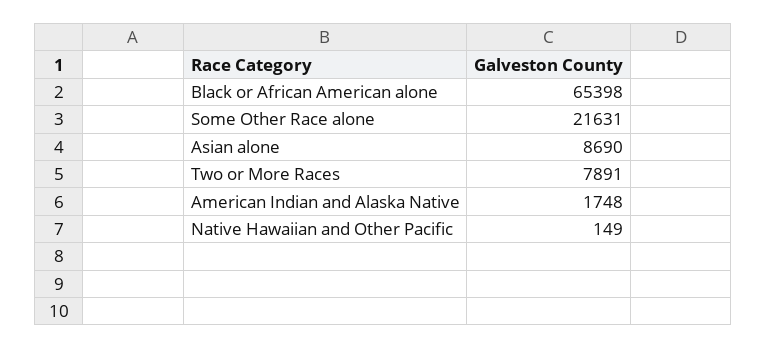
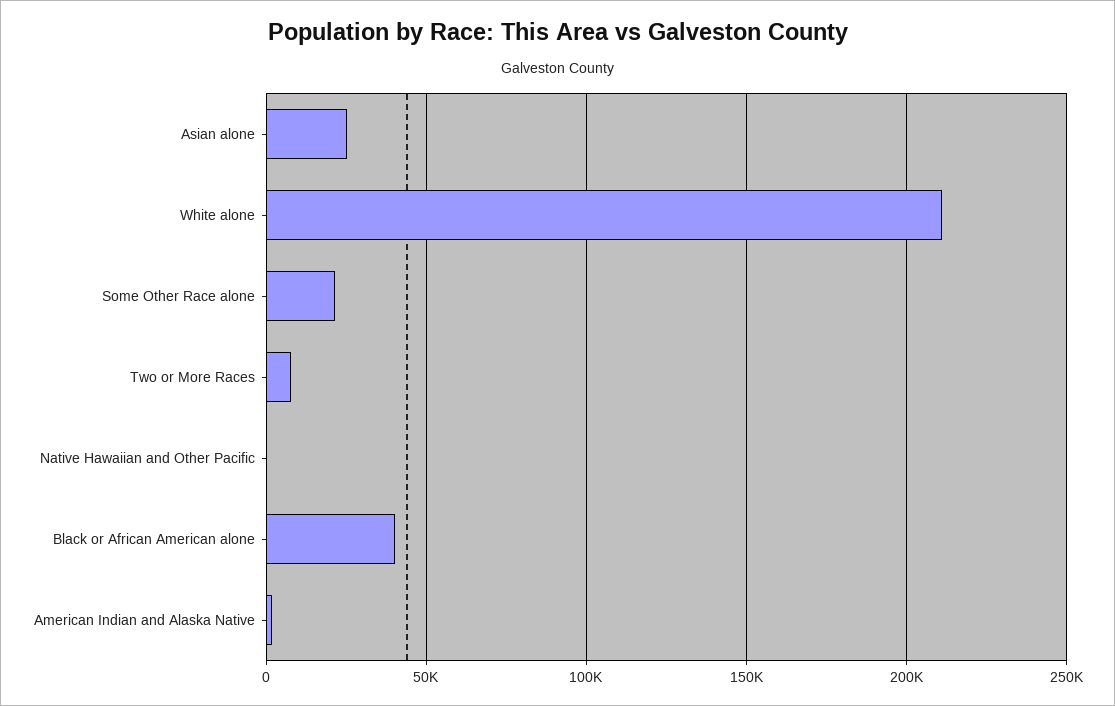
Black or African American alone: 65398 -> 40000
Asian alone: 8690 -> 25000
White alone: none -> 210000

